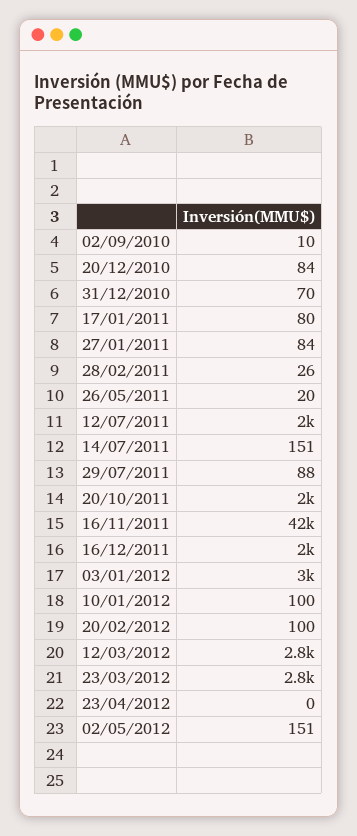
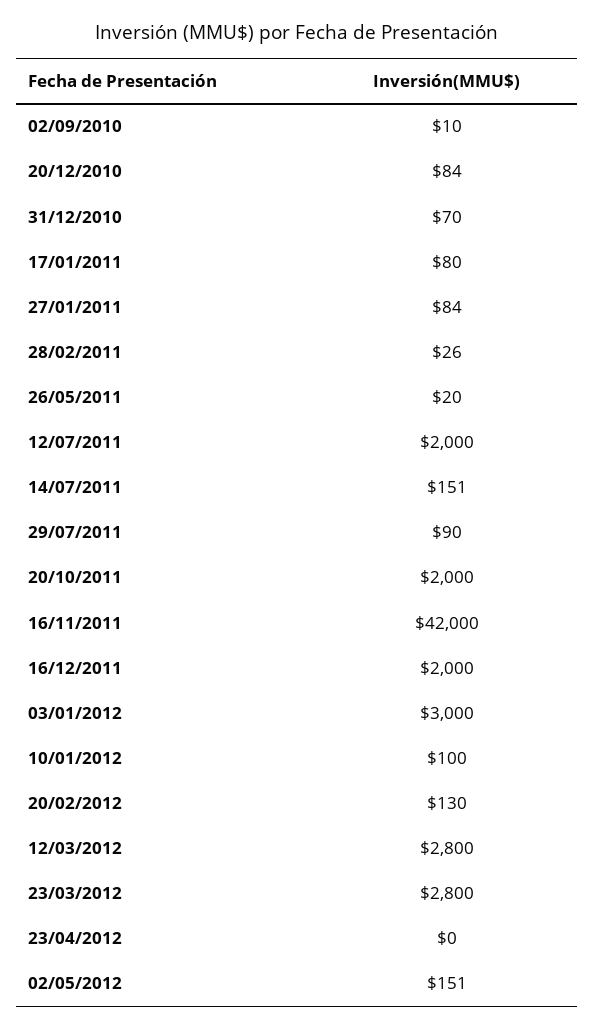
29/07/2011: 88 -> 90
20/02/2012: 100 -> 130

